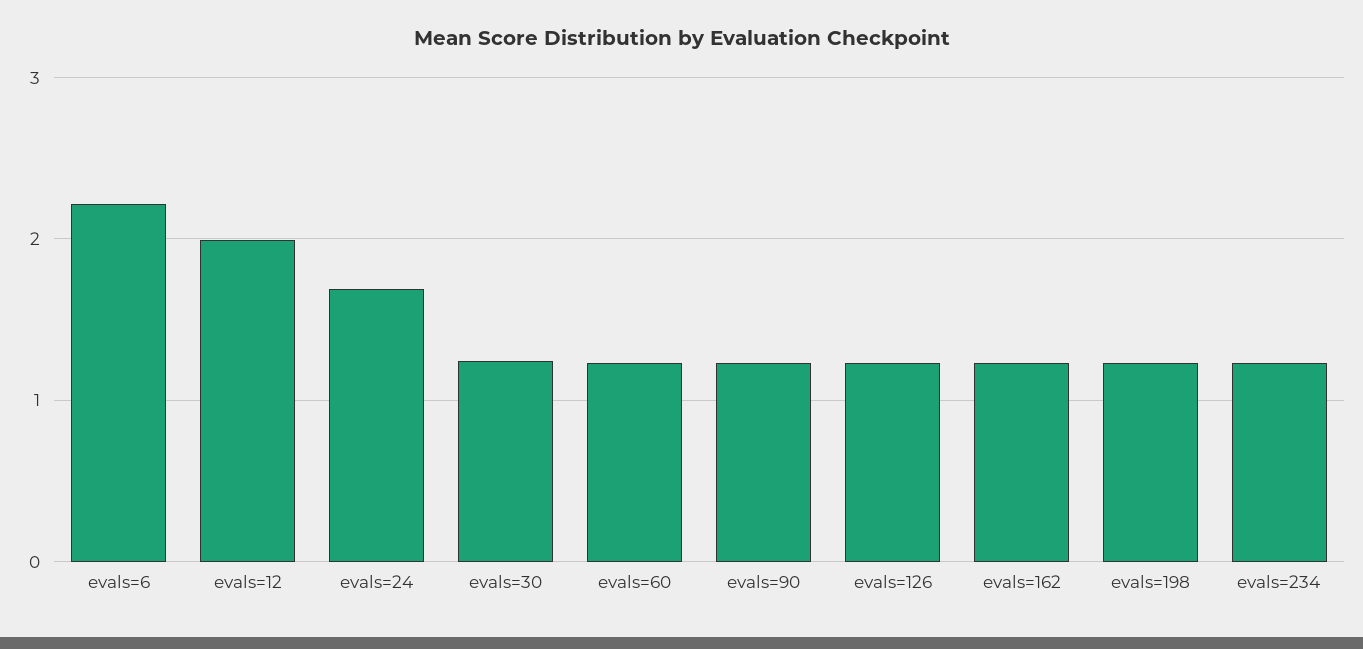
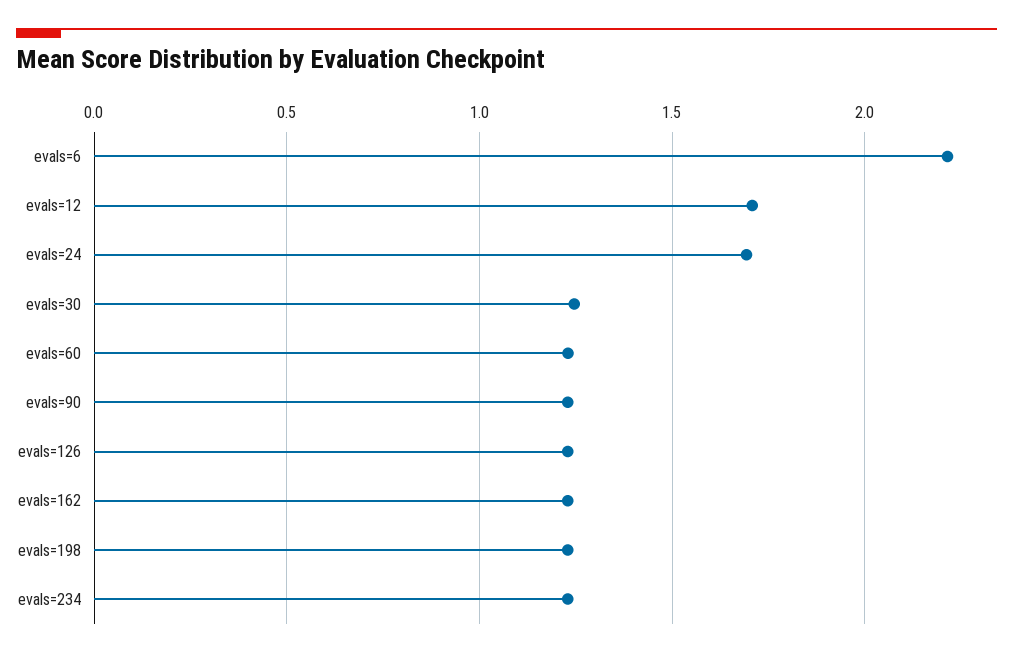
evals=12: 2 -> 1.7

